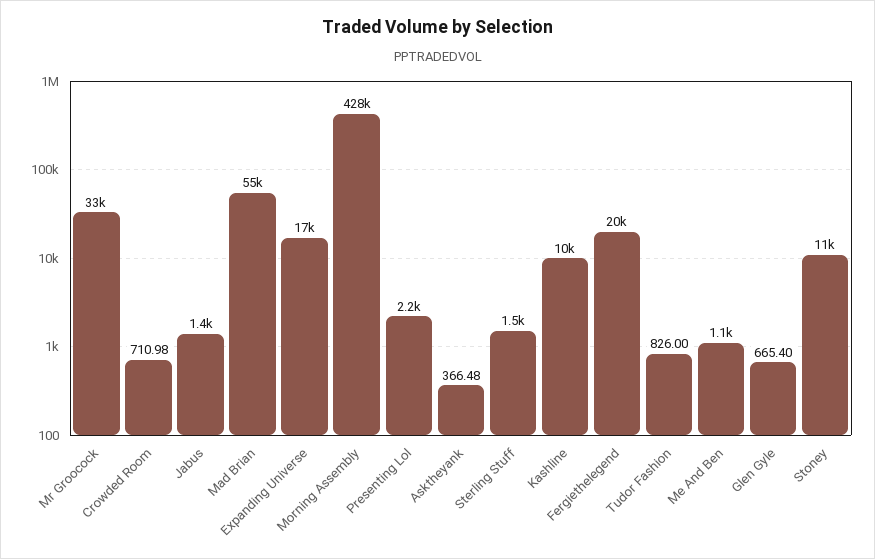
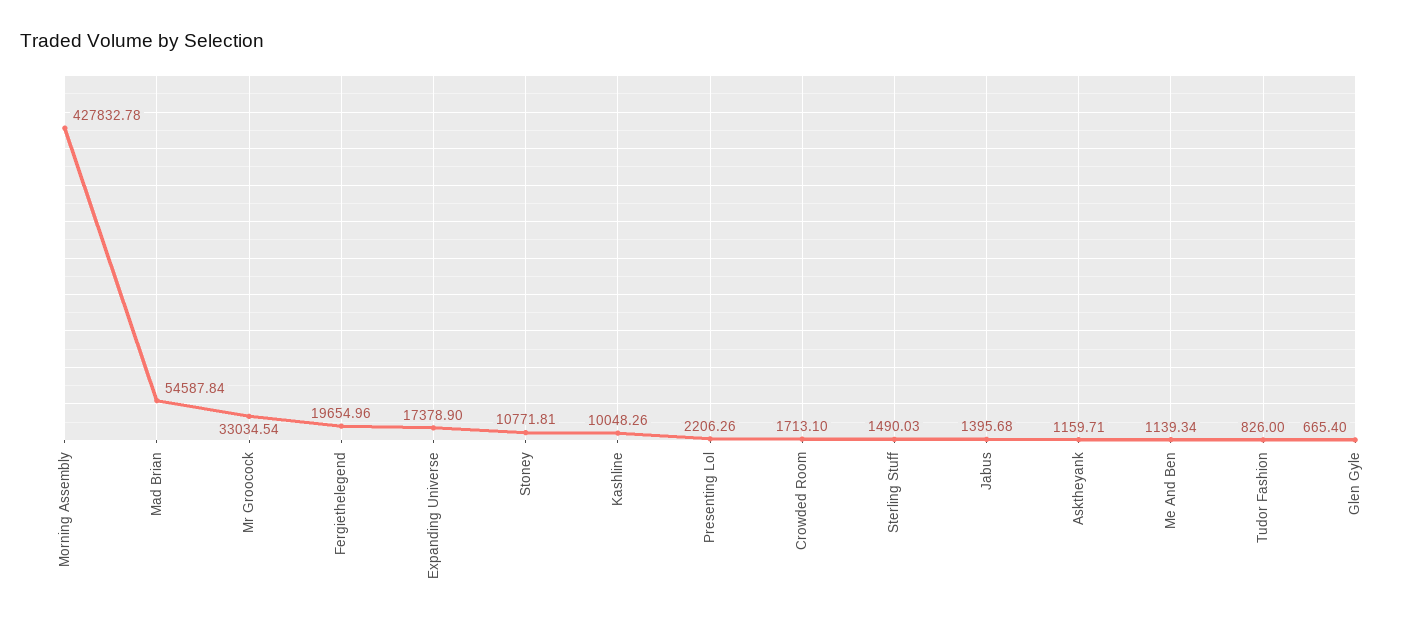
Crowded Room: 710.98 -> 1713.1
Asktheyank: 366.48 -> 1159.71

